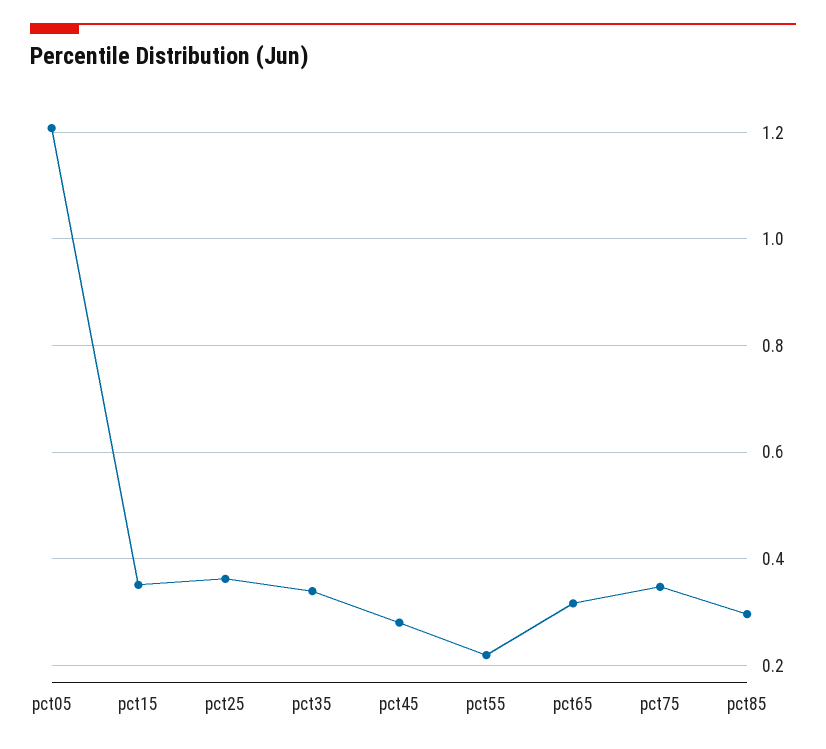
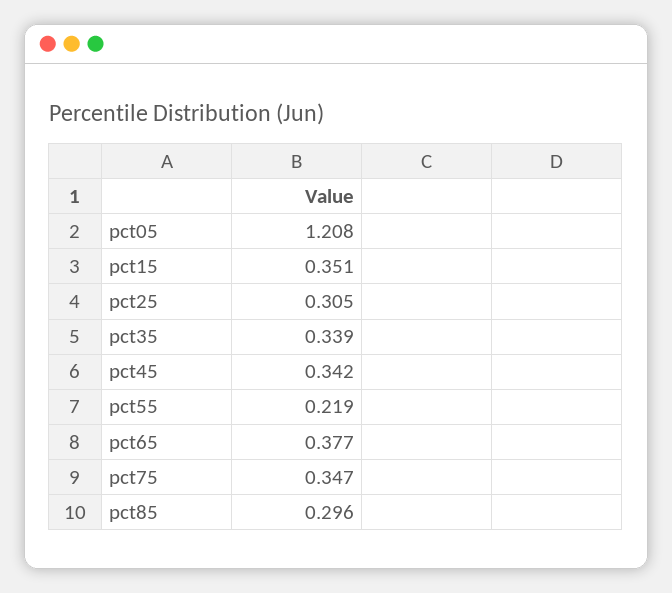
pct25: 0.36 -> 0.305
pct45: 0.28 -> 0.342
pct65: 0.32 -> 0.377

